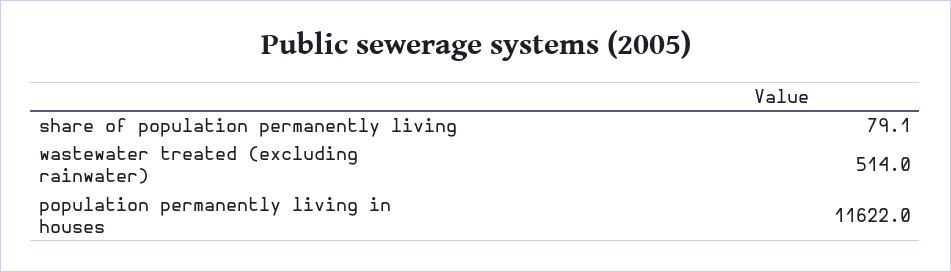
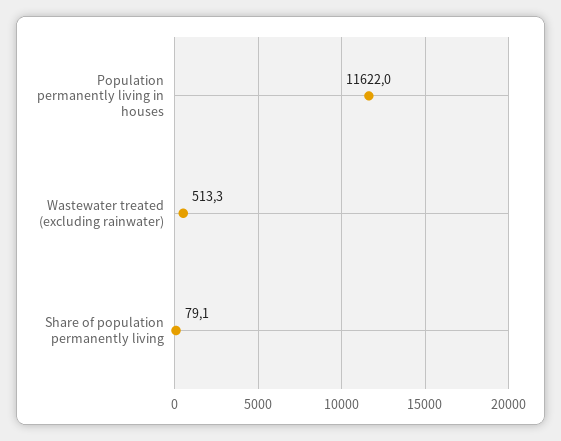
wastewater treated (excluding rainwater): 514 -> 513.3

